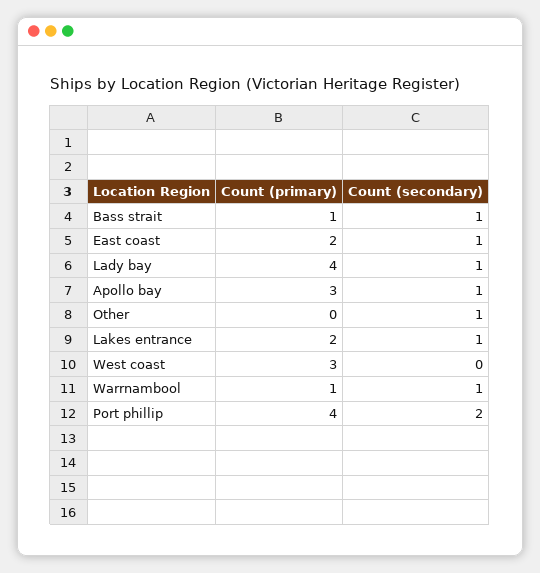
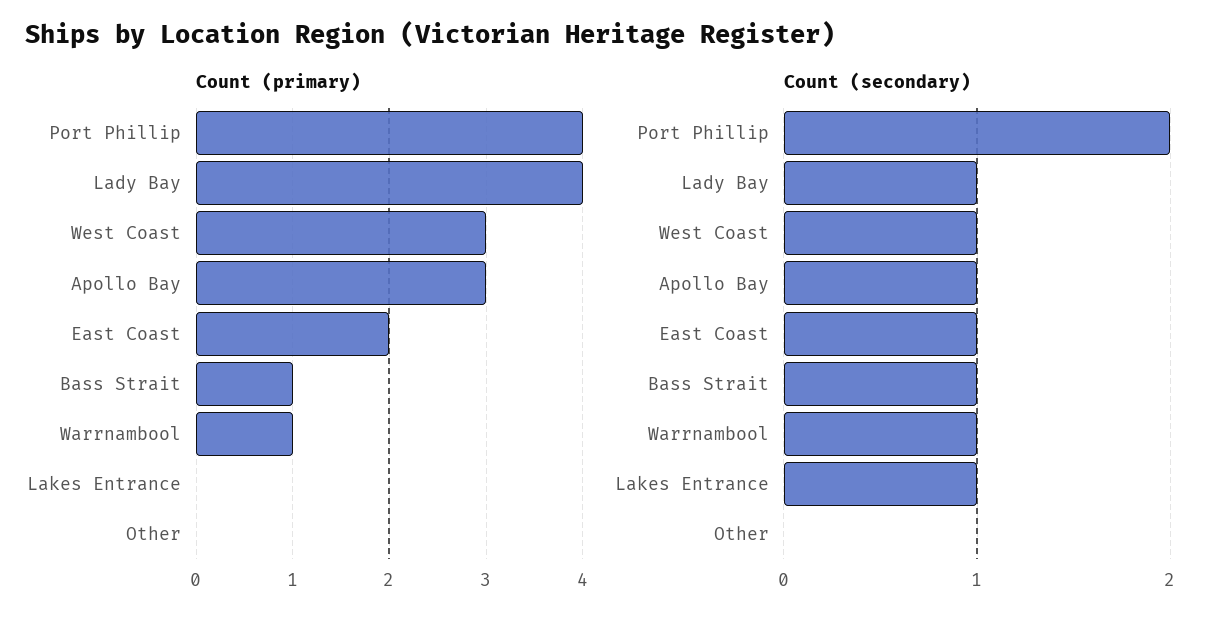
Count (secondary), Other: 1 -> 0
Count (primary), Lakes entrance: 2 -> 0
Count (secondary), West coast: 0 -> 1

